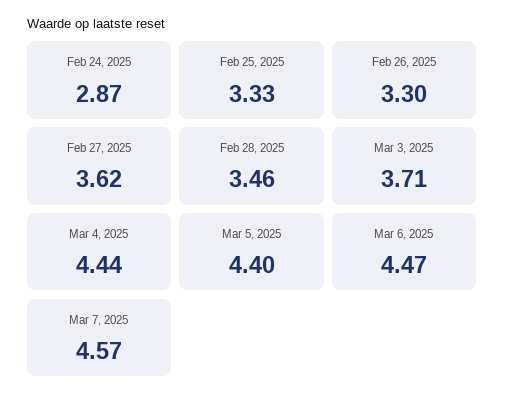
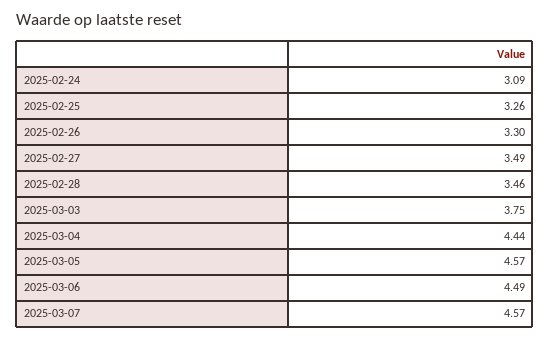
Feb 24, 2025: 2.87 -> 3.09
Feb 25, 2025: 3.33 -> 3.26
Feb 27, 2025: 3.62 -> 3.49
Mar 3, 2025: 3.71 -> 3.75
Mar 5, 2025: 4.4 -> 4.57
Mar 6, 2025: 4.47 -> 4.49

